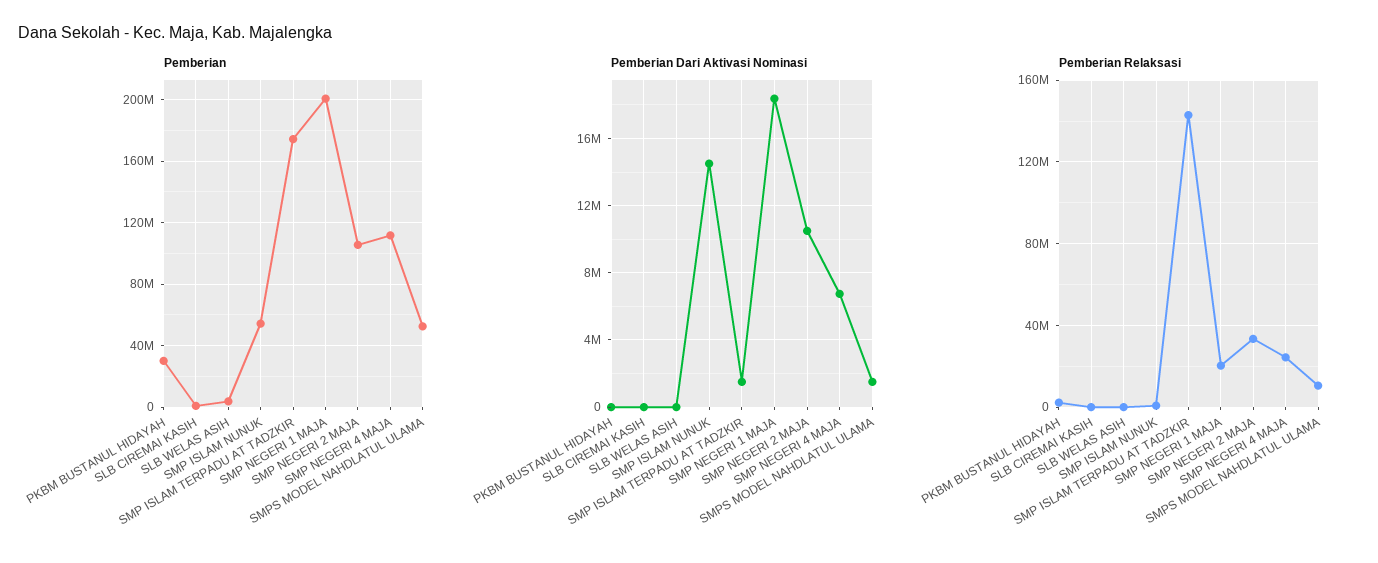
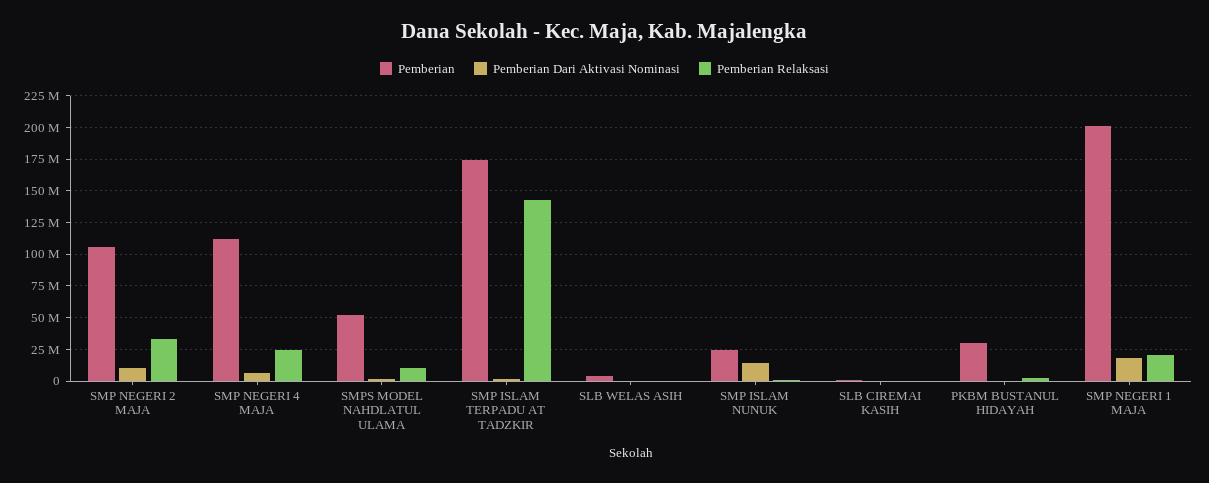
Pemberian, SMP ISLAM NUNUK: 55000000 -> 25000000

